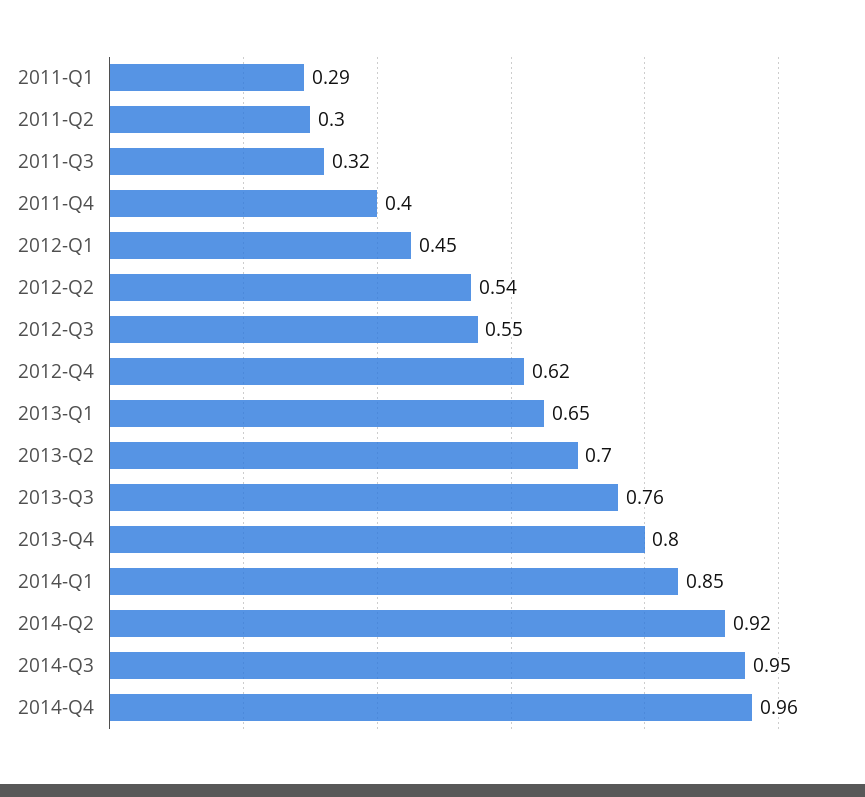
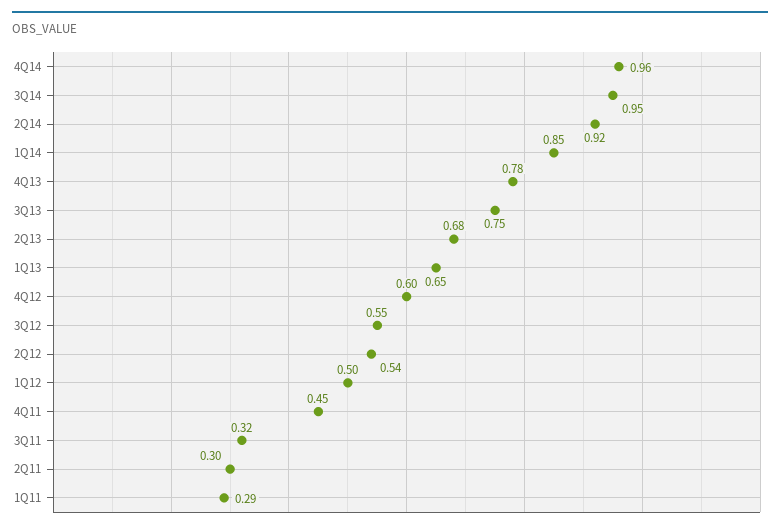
2011-Q4: 0.4 -> 0.45
2012-Q1: 0.45 -> 0.5
2012-Q4: 0.62 -> 0.6
2013-Q2: 0.7 -> 0.68
2013-Q3: 0.76 -> 0.75
2013-Q4: 0.8 -> 0.78

